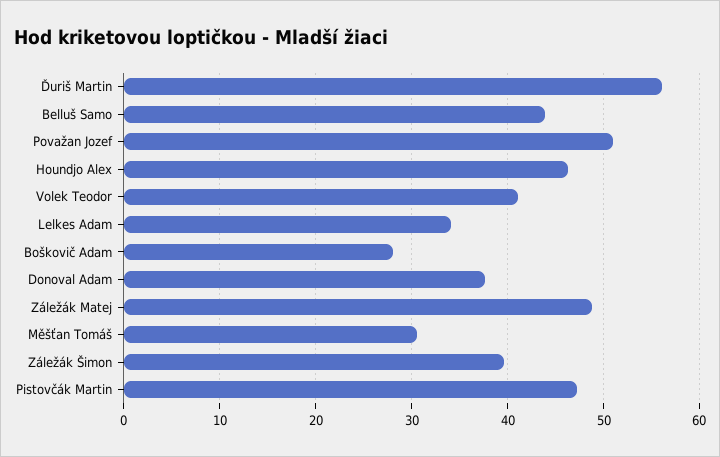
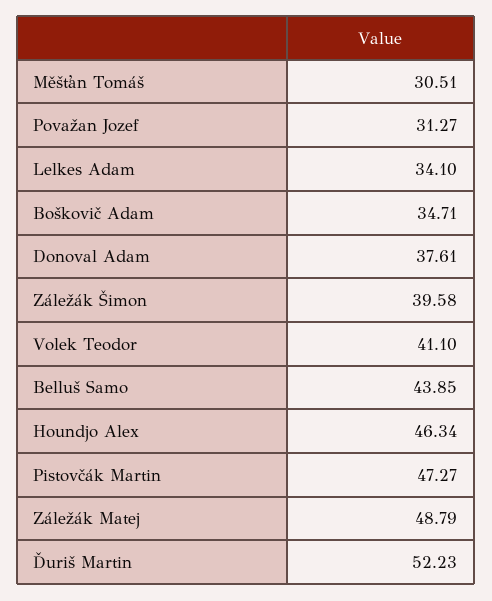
Ďuriš Martin: 56 -> 52.23
Považan Jozef: 51 -> 31.27
Boškovič Adam: 28 -> 34.71

